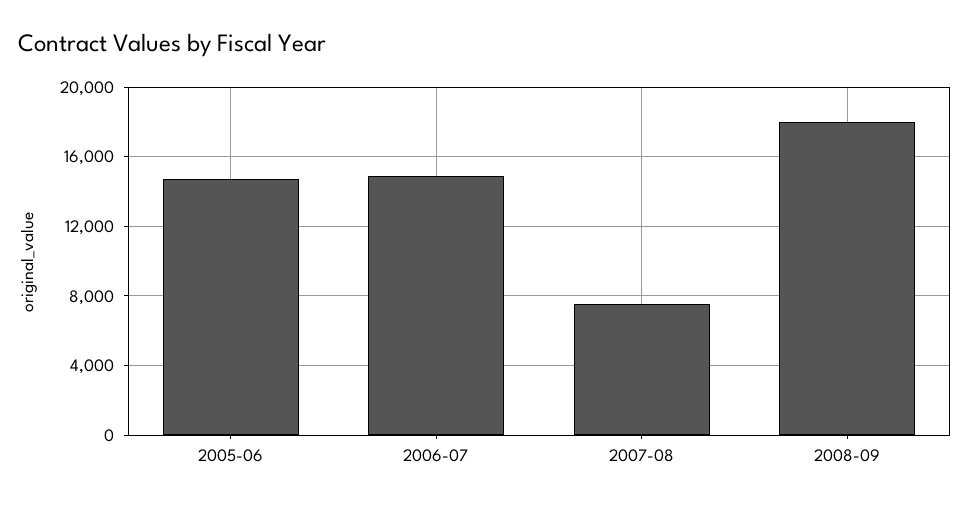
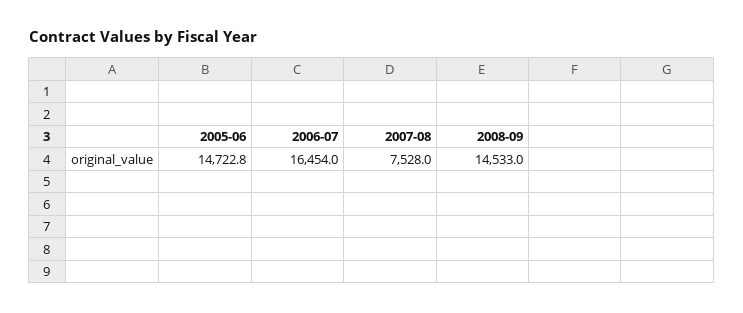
2006-07: 15000 -> 16454
2008-09: 18000 -> 14533

